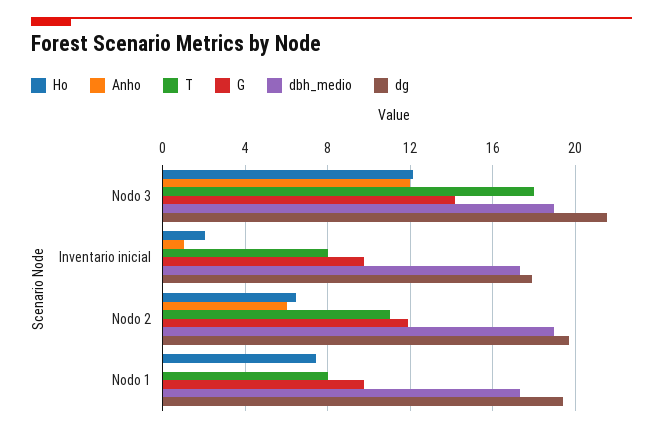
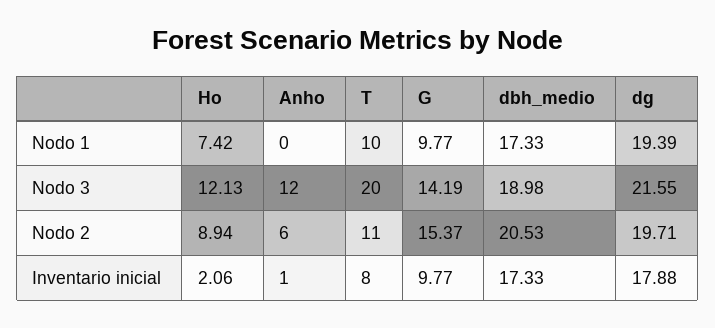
T, Nodo 3: 18 -> 20
Ho, Nodo 2: 6.5 -> 8.94
G, Nodo 2: 12 -> 15.37
dbh_medio, Nodo 2: 19 -> 20.53
T, Nodo 1: 8 -> 10

